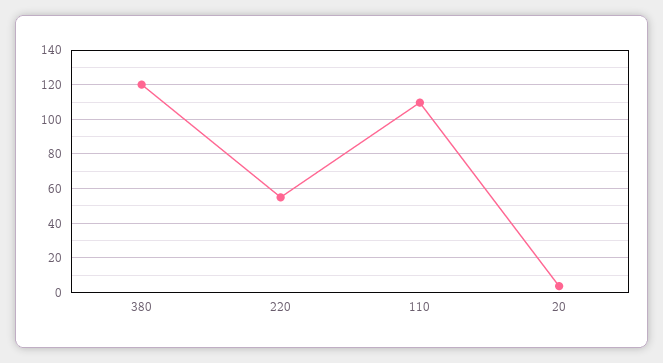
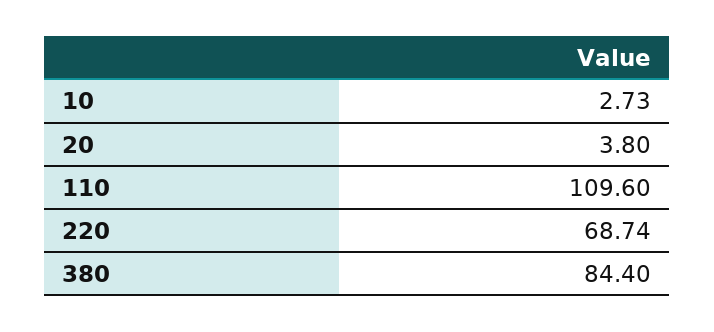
380: 120 -> 84.4
220: 55 -> 68.74
10: none -> 2.73

